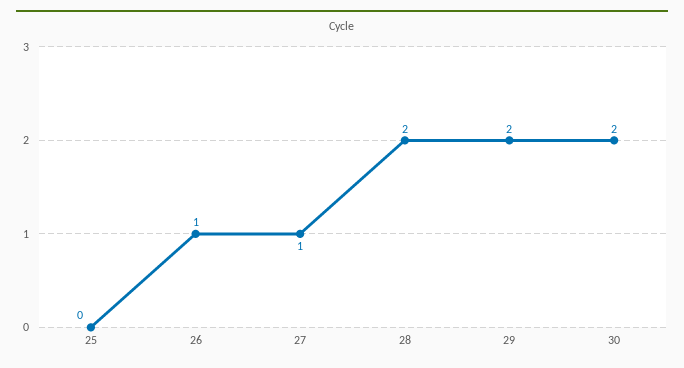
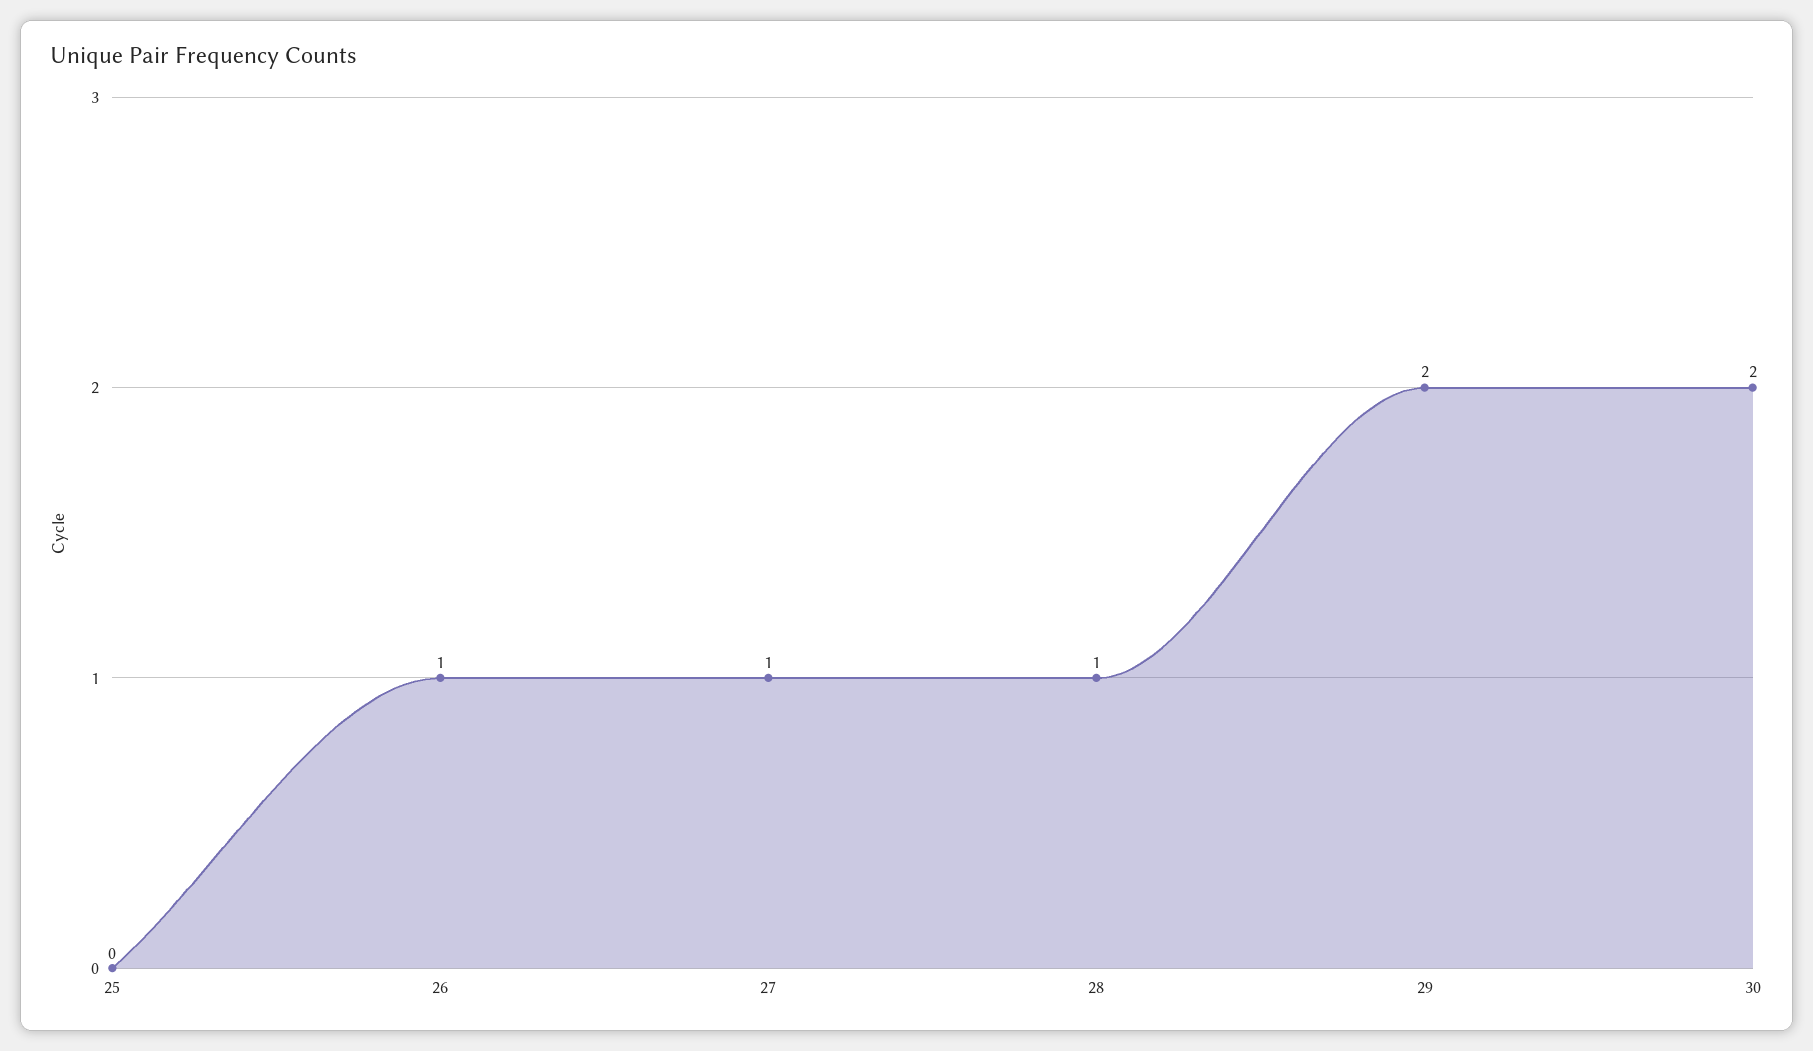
28: 2 -> 1

